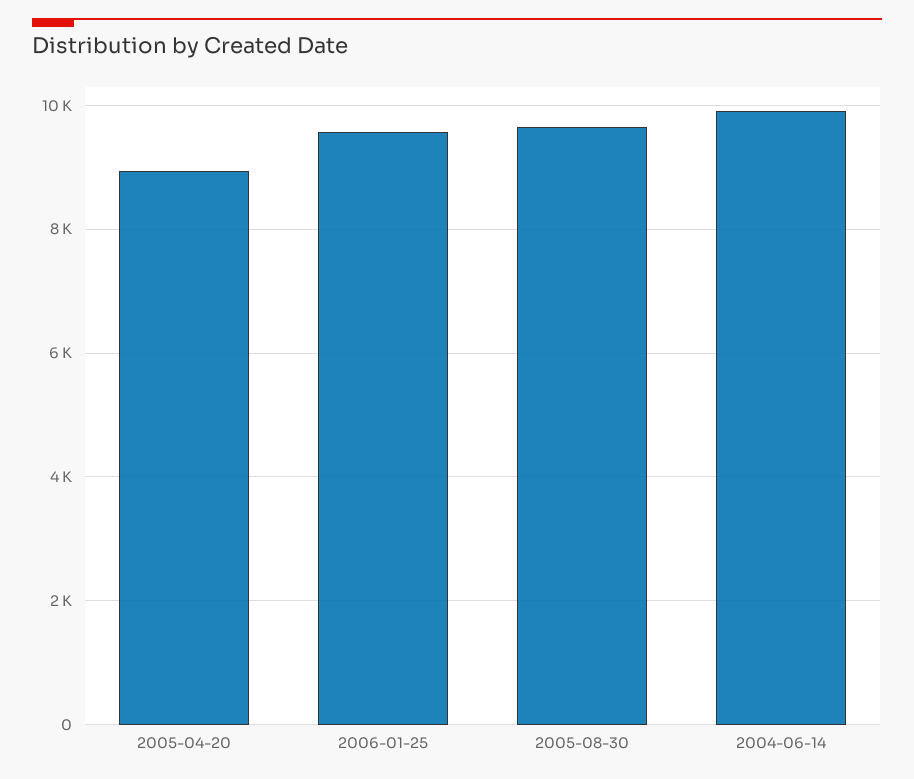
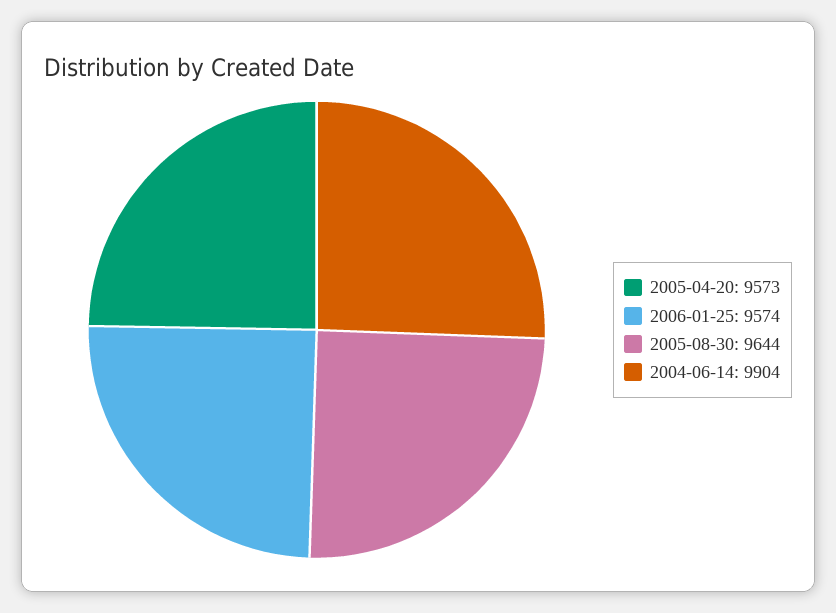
2005-04-20: 9000 -> 9573

